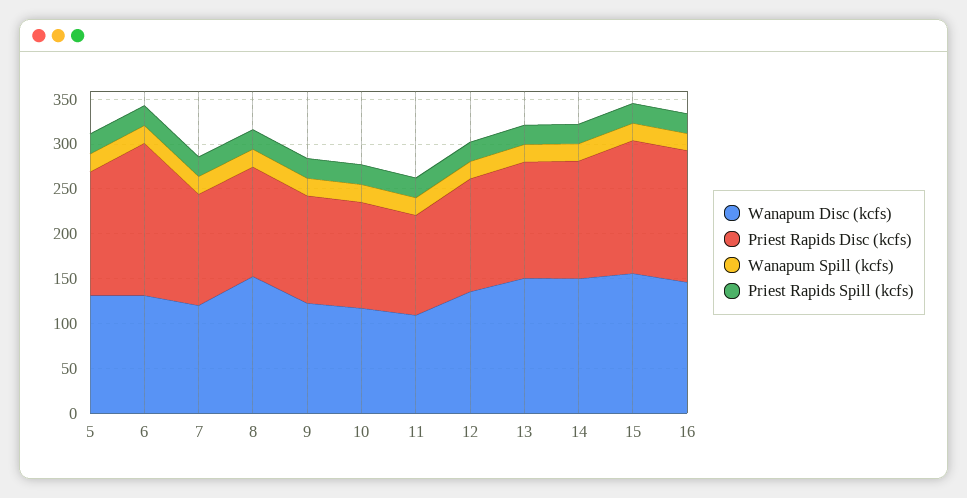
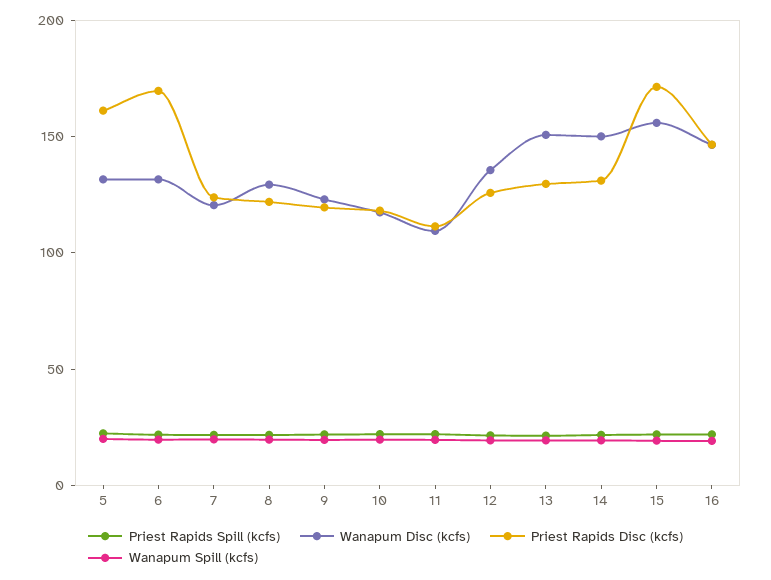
Priest Rapids Disc (kcfs), 5: 140 -> 160
Wanapum Disc (kcfs), 8: 150 -> 130
Priest Rapids Disc (kcfs), 15: 150 -> 170

